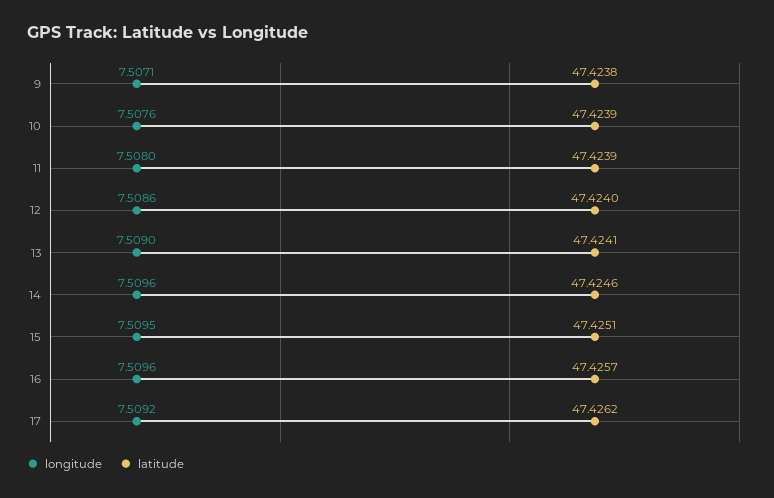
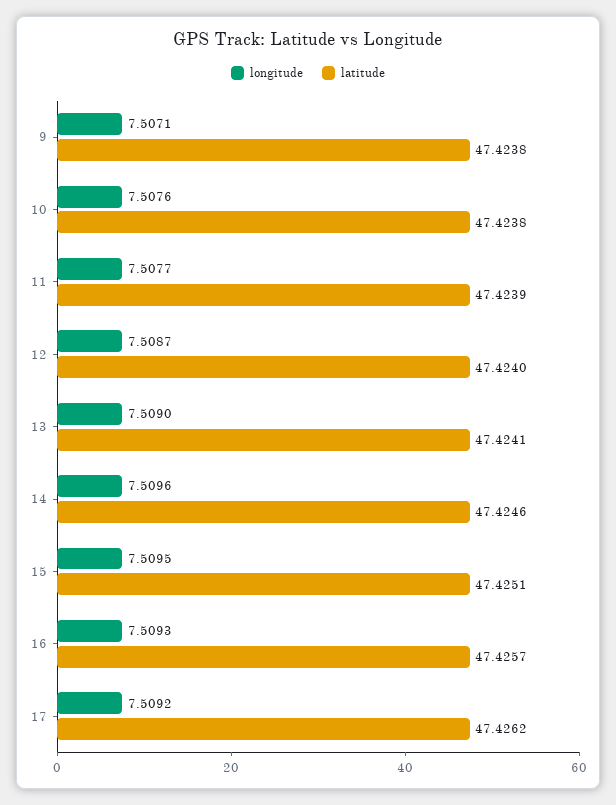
latitude, 10: 47.4239 -> 47.4238
longitude, 11: 7.508 -> 7.5077
longitude, 12: 7.5086 -> 7.5087
longitude, 16: 7.5096 -> 7.5093

